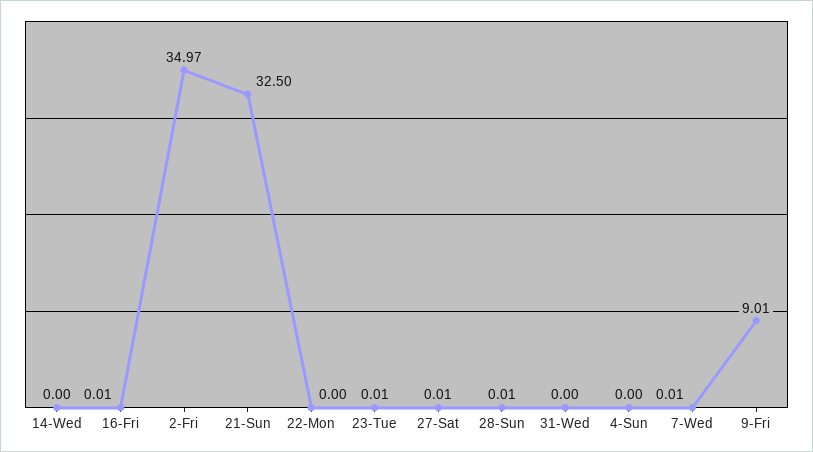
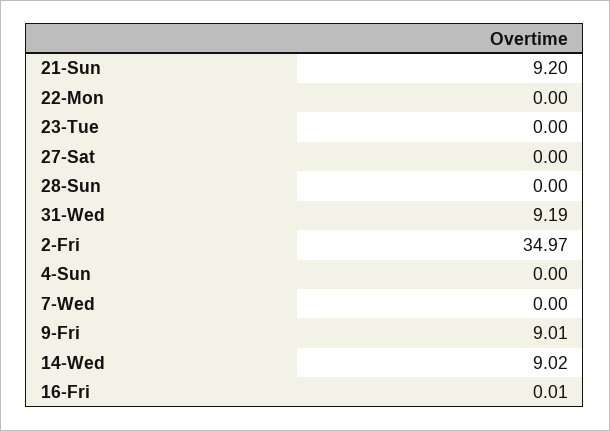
14-Wed: 0 -> 9.02
21-Sun: 32.5 -> 9.2
23-Tue: 0.01 -> 0
27-Sat: 0.01 -> 0
28-Sun: 0.01 -> 0
31-Wed: 0 -> 9.19
7-Wed: 0.01 -> 0

